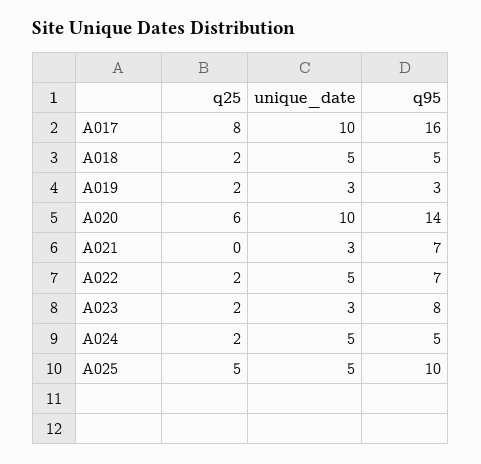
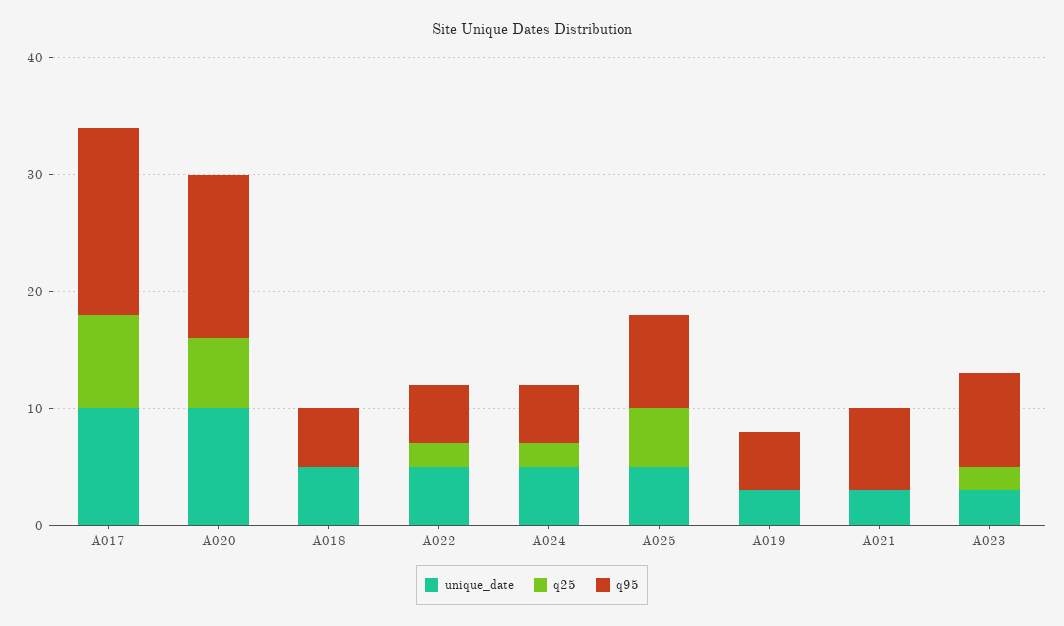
q25, A018: 2 -> 0
q25, A019: 2 -> 0
q95, A019: 3 -> 5
q95, A022: 7 -> 5
q95, A025: 10 -> 8

